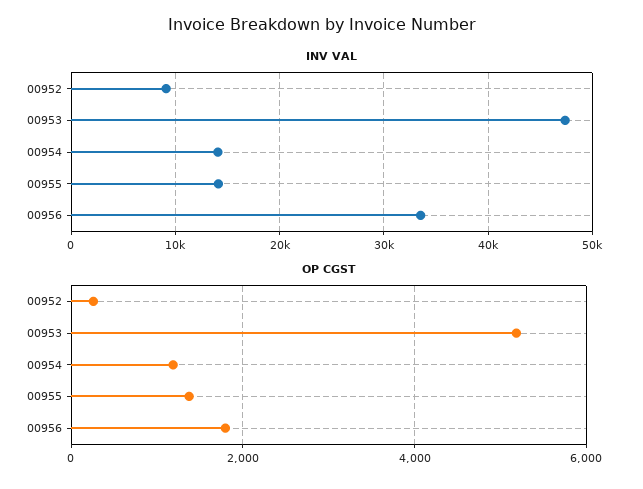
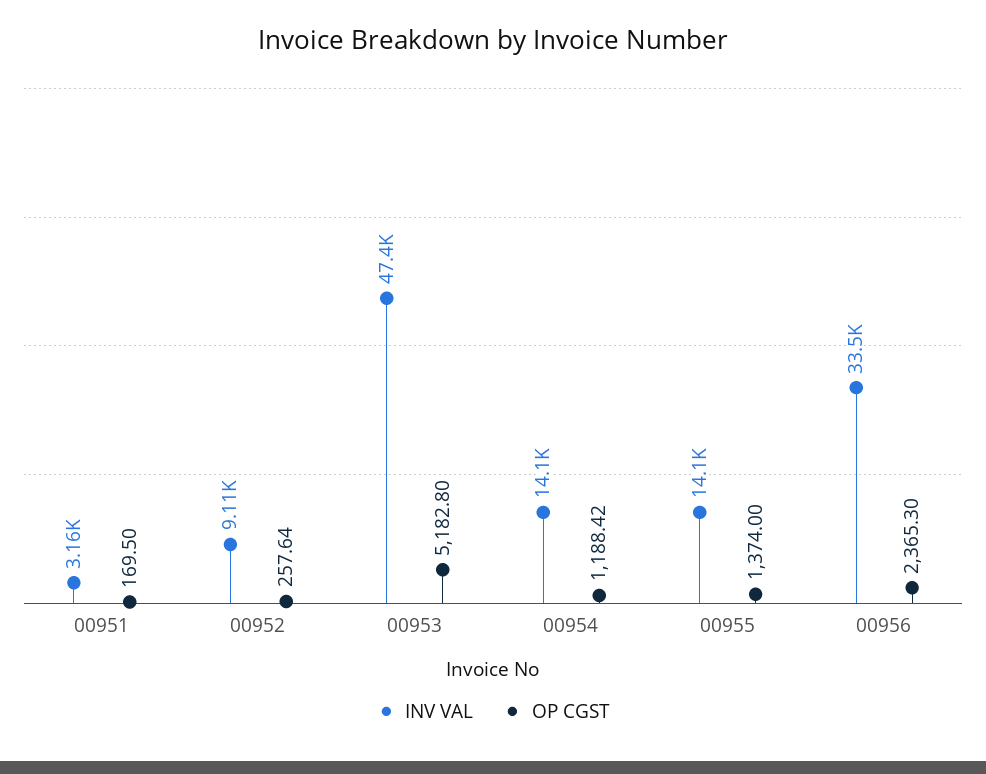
OP CGST, 00956: 1800 -> 2365.3
INV VAL, 00951: none -> 3160
OP CGST, 00951: none -> 169.5

